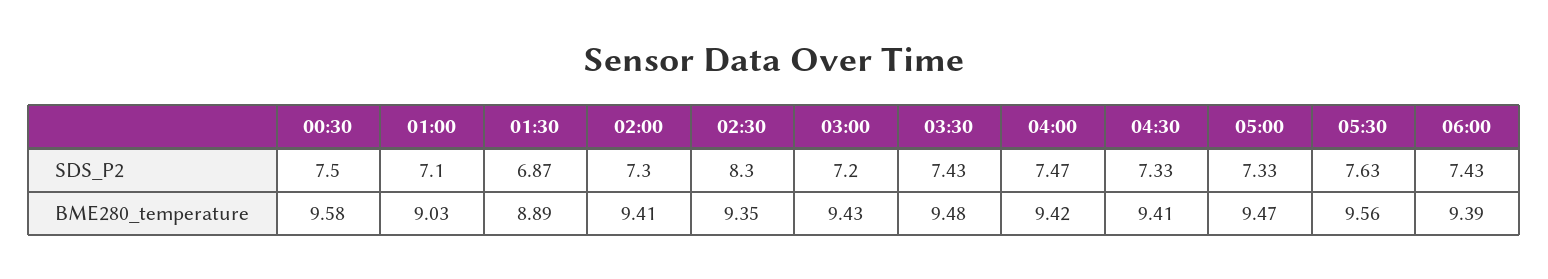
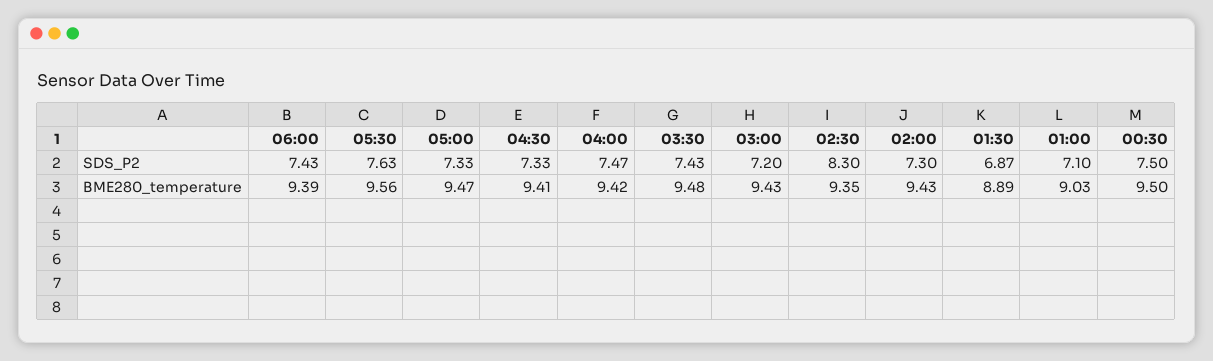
00:30, BME280_temperature: 9.58 -> 9.5
02:00, BME280_temperature: 9.41 -> 9.43

